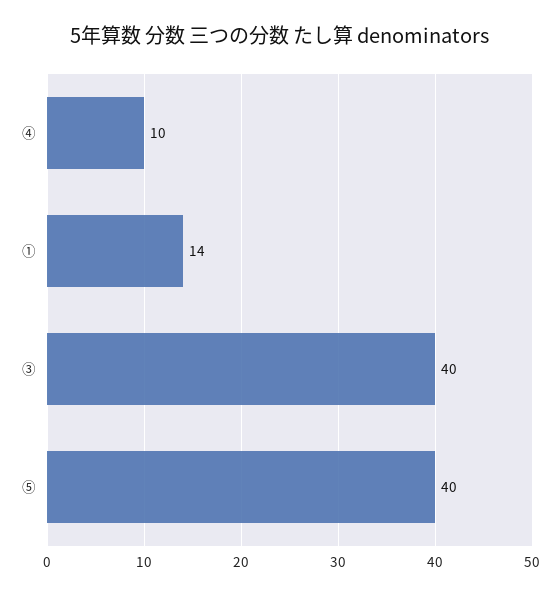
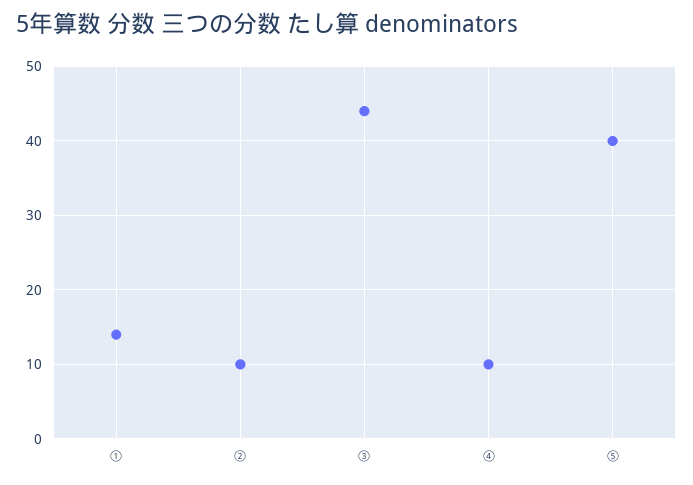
③: 40 -> 44
②: none -> 10

